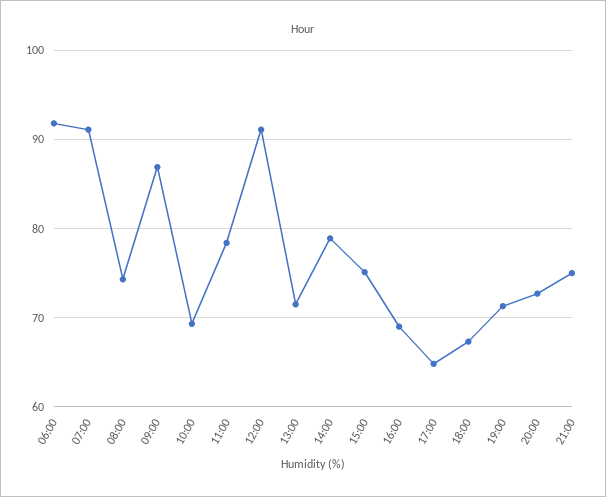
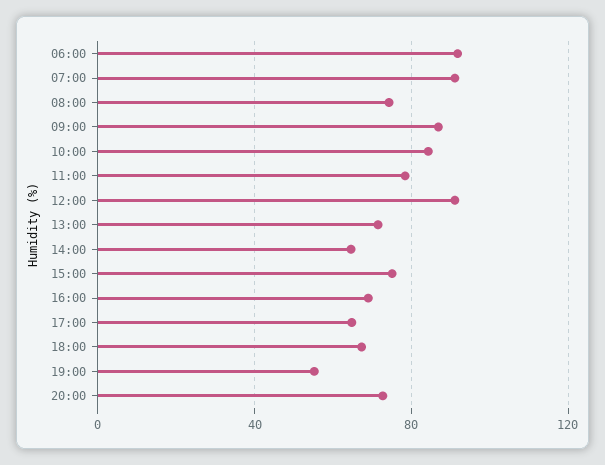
10:00: 69 -> 85
14:00: 79 -> 65
19:00: 71 -> 55
21:00: 75 -> none

